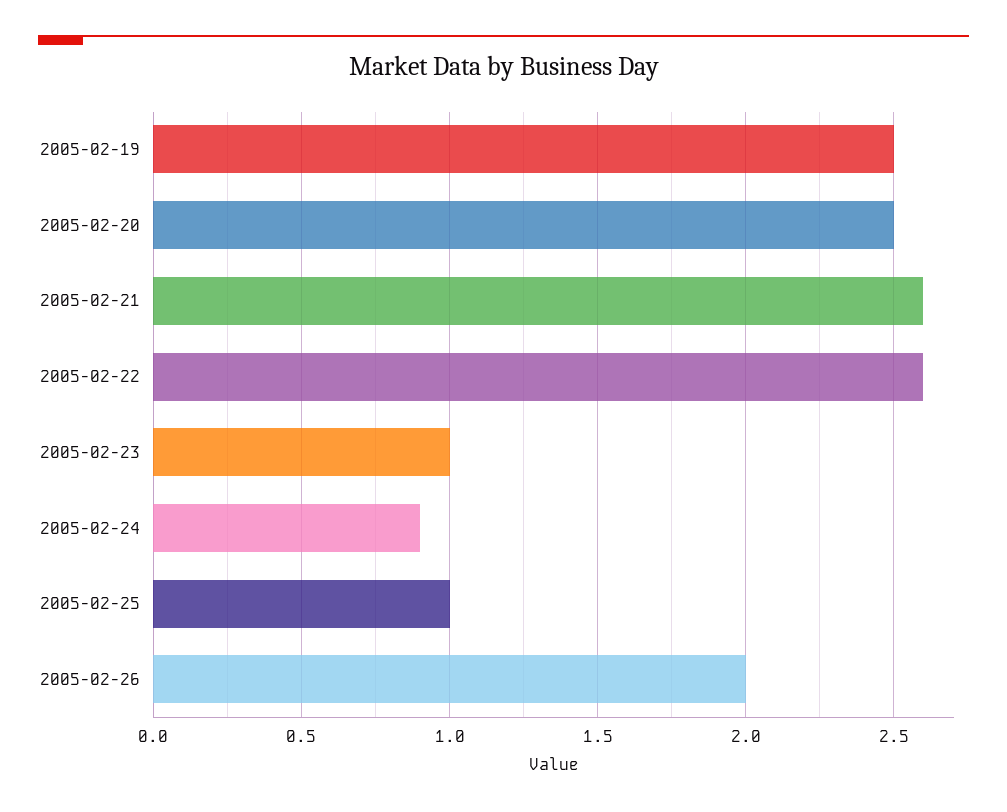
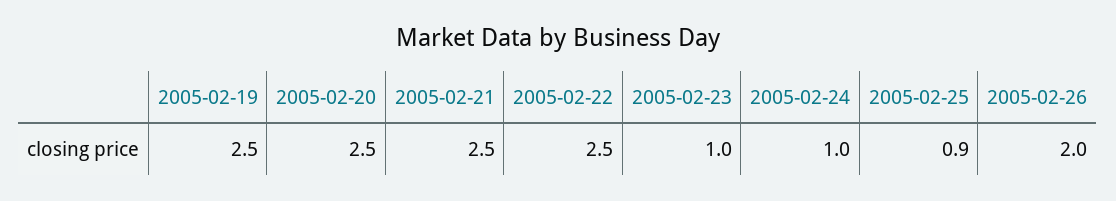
2005-02-21: 2.6 -> 2.5
2005-02-22: 2.6 -> 2.5
2005-02-24: 0.9 -> 1
2005-02-25: 1 -> 0.9

